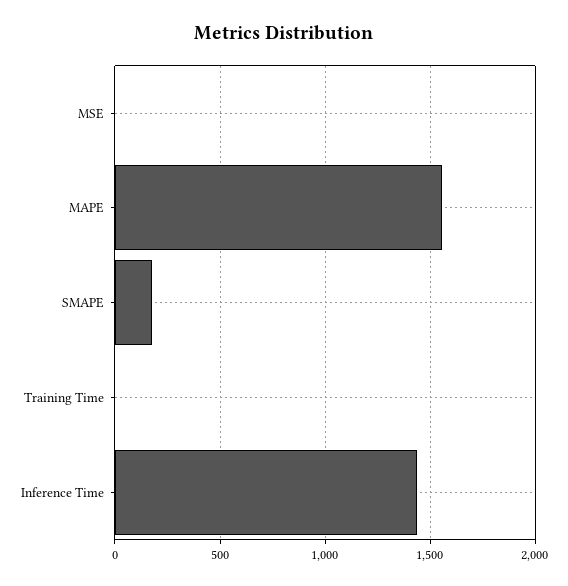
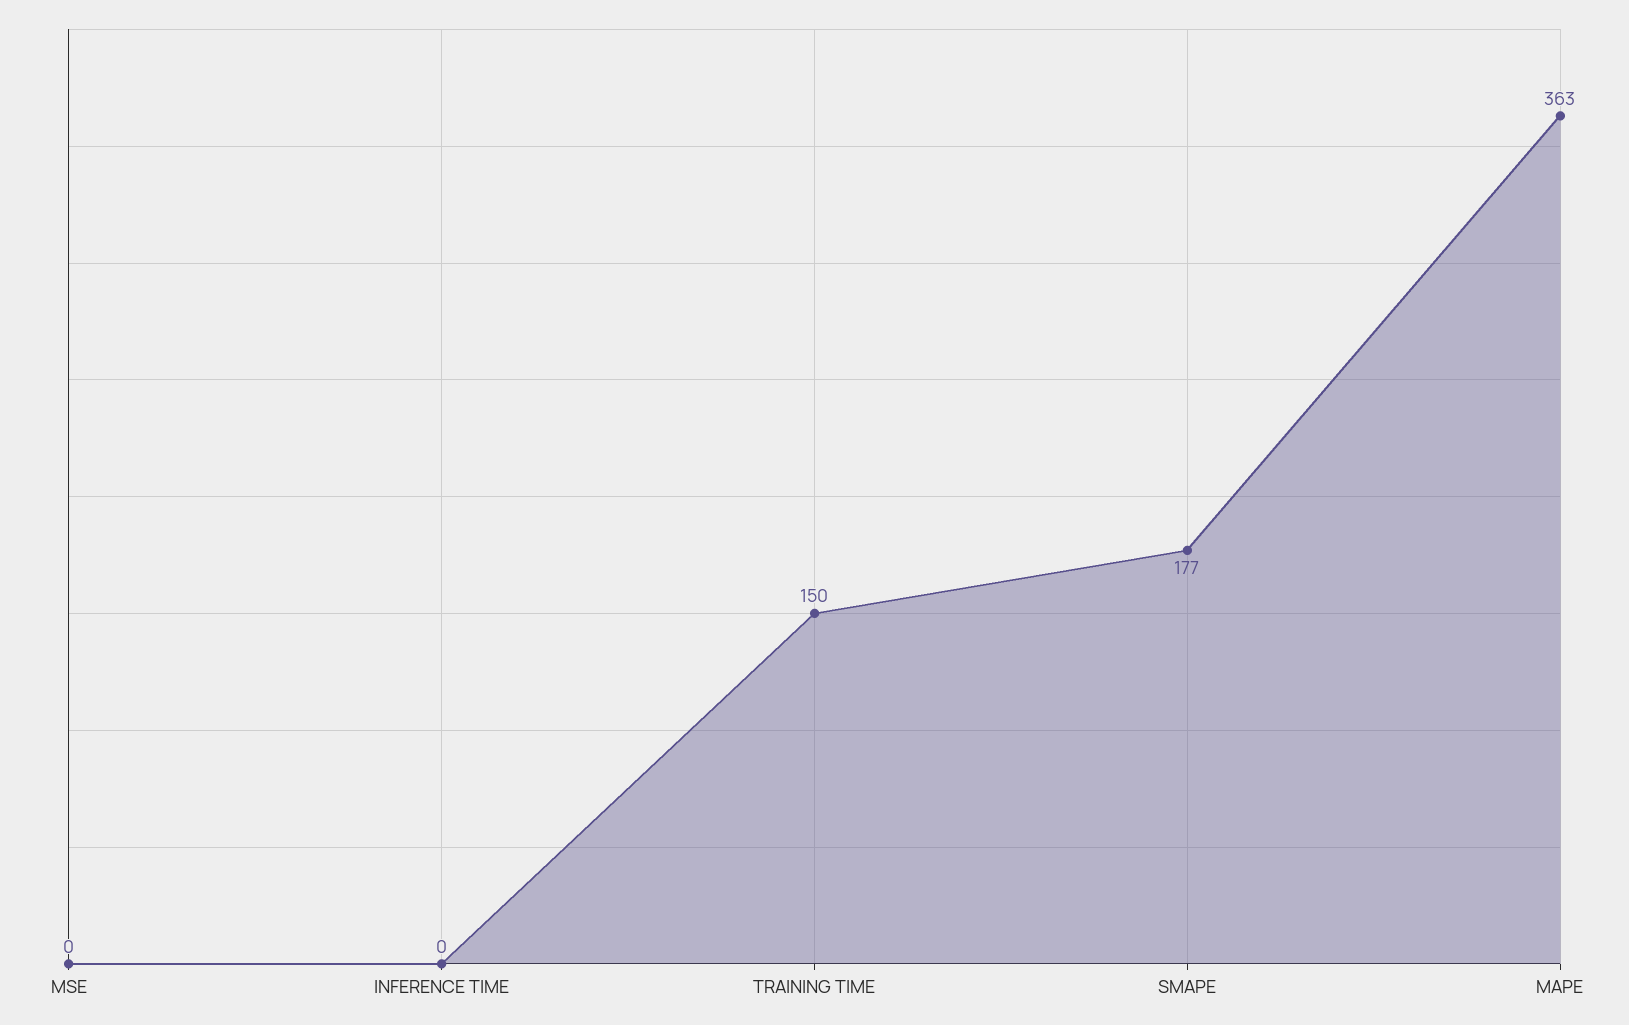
MAPE: 1550 -> 363
Training Time: 0 -> 150
Inference Time: 1450 -> 0

